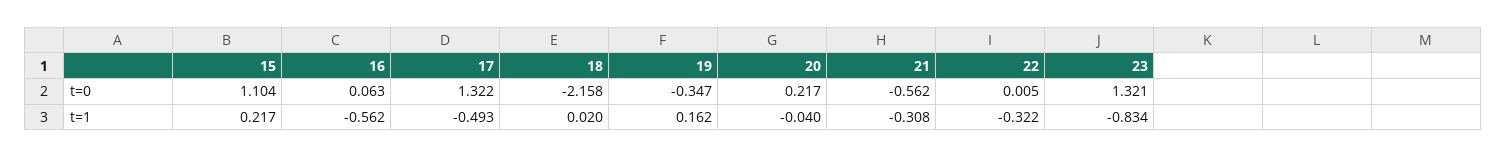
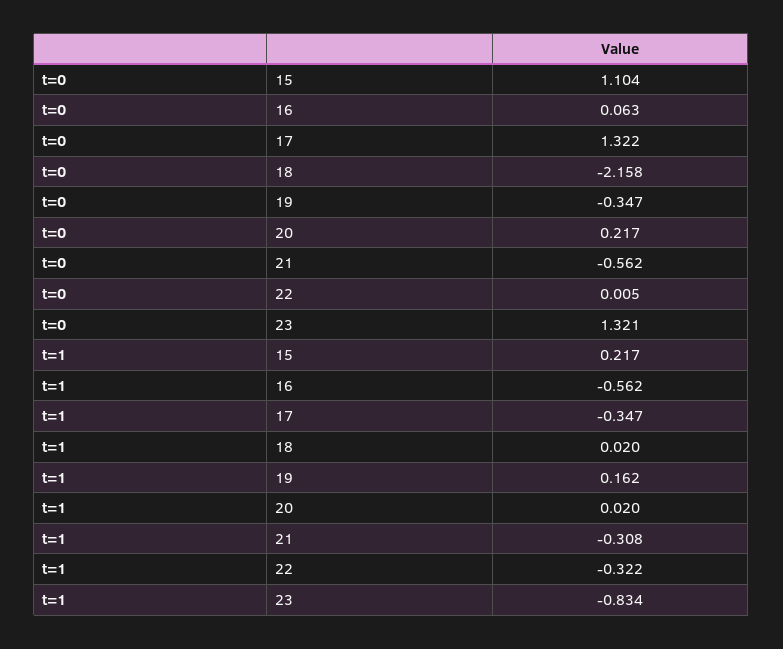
17, t=1: -0.493 -> -0.347
20, t=1: -0.04 -> 0.02

